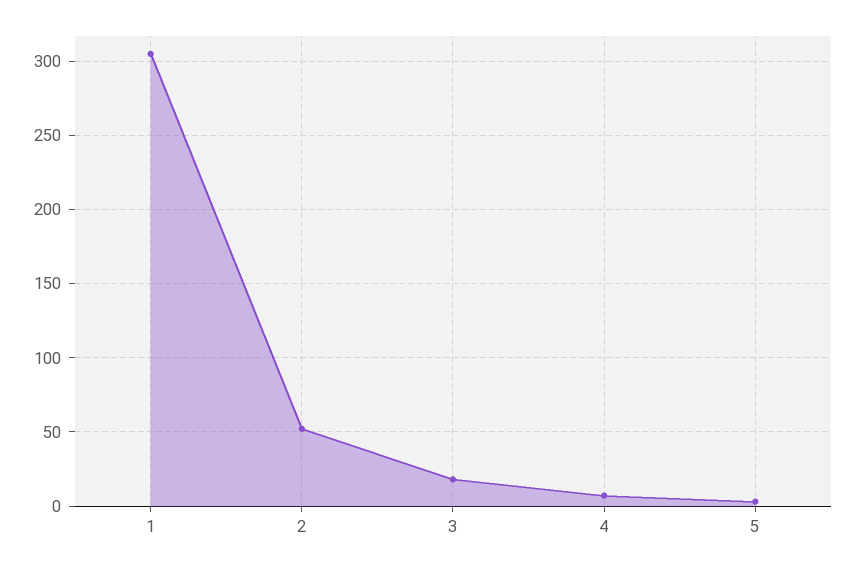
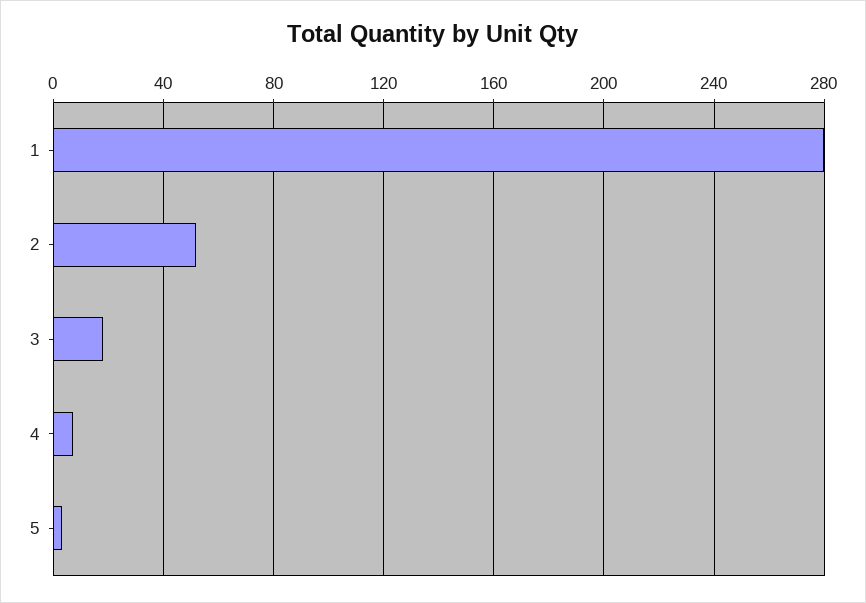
1: 305 -> 280

